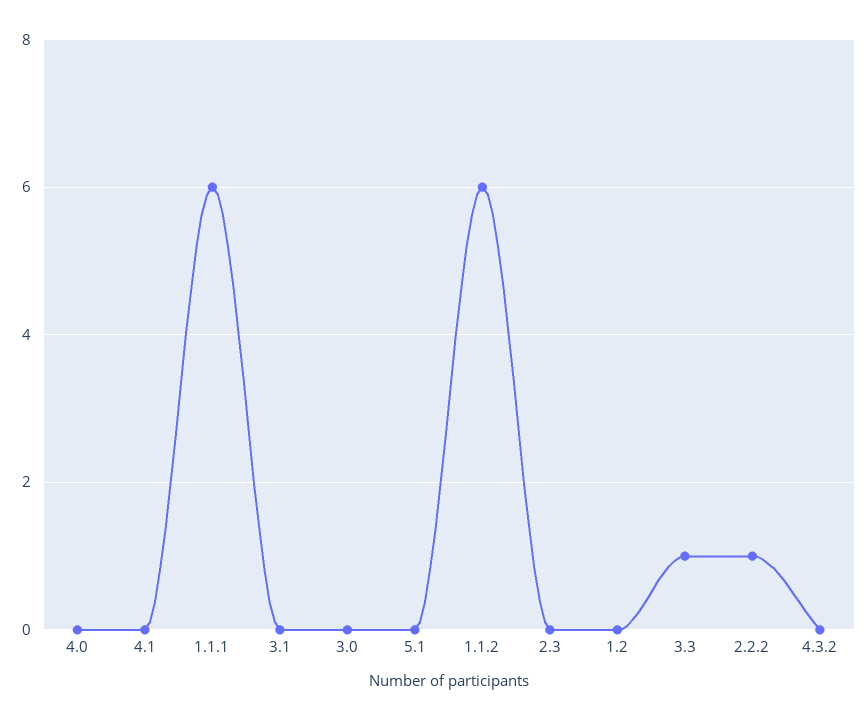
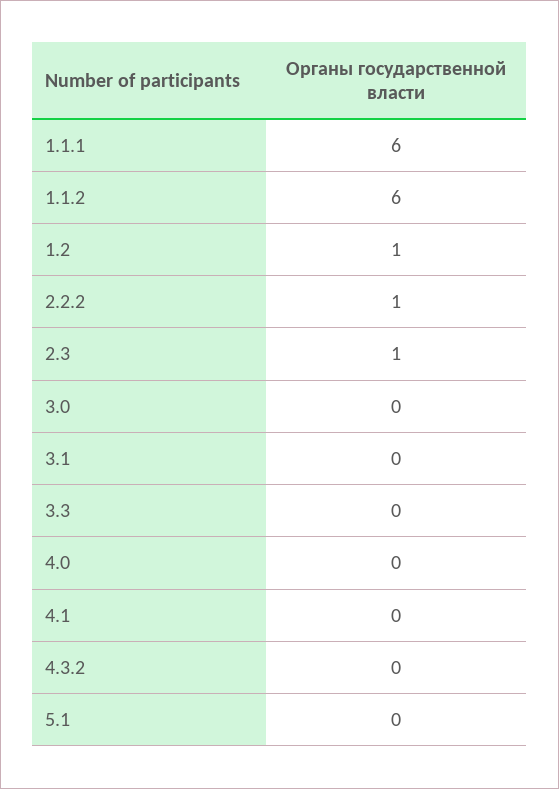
2.3: 0 -> 1
1.2: 0 -> 1
3.3: 1 -> 0

